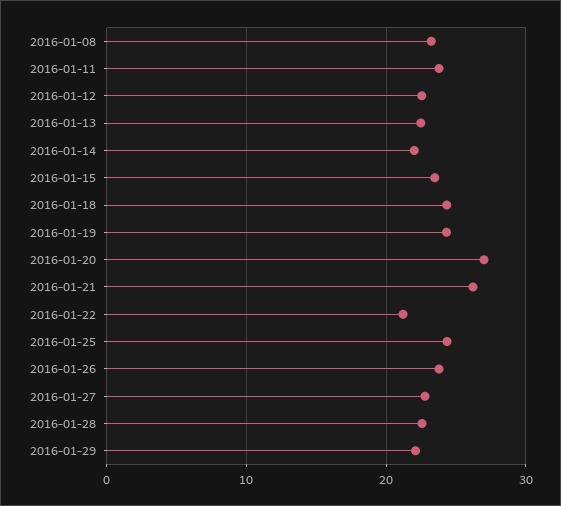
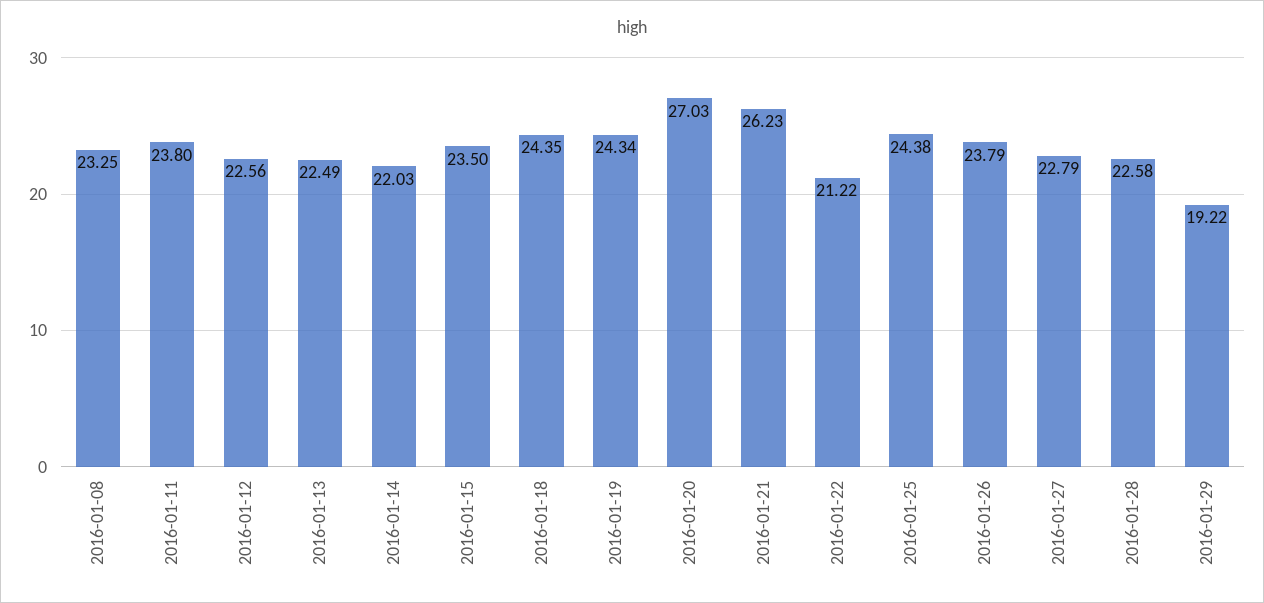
2016-01-29: 22 -> 19.22

